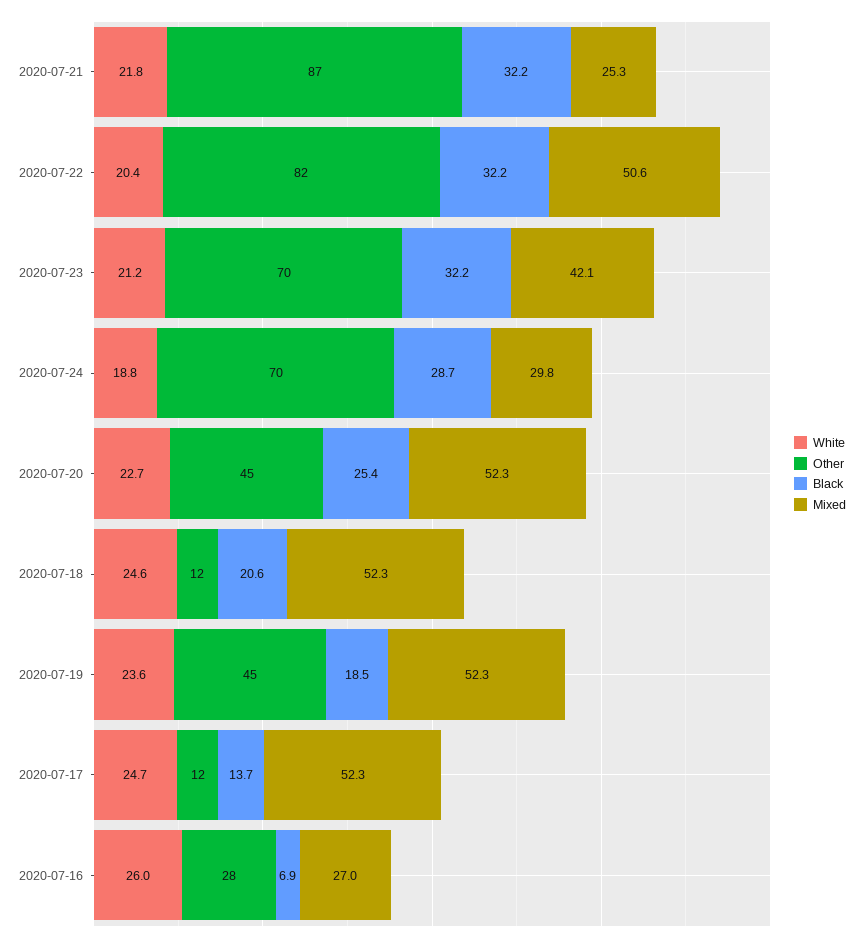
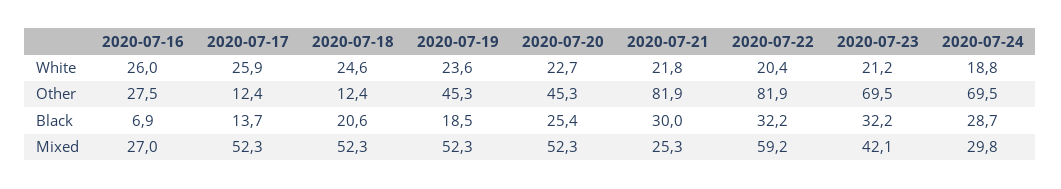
Other, 2020-07-21: 87 -> 81.9
Black, 2020-07-21: 32.2 -> 30
Mixed, 2020-07-22: 50.6 -> 59.2
White, 2020-07-17: 24.7 -> 25.9

